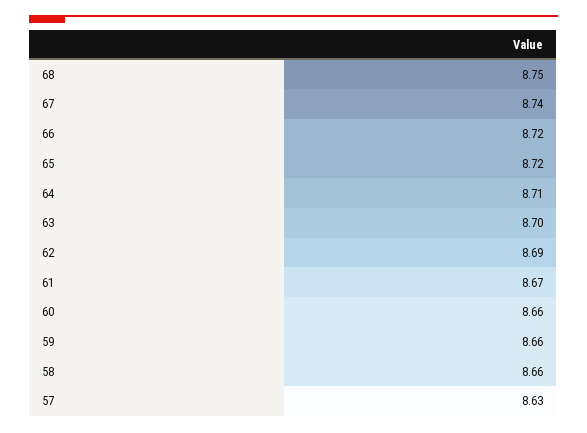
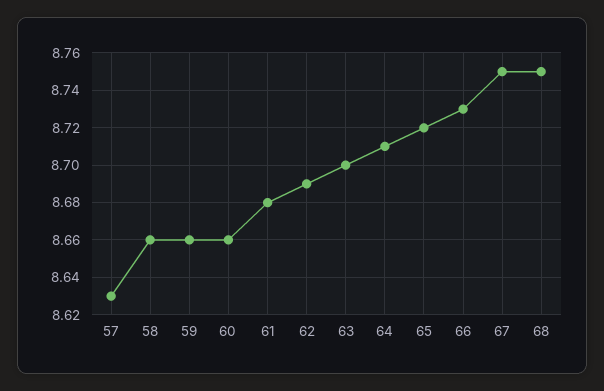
67: 8.74 -> 8.75
66: 8.72 -> 8.73
61: 8.67 -> 8.68

